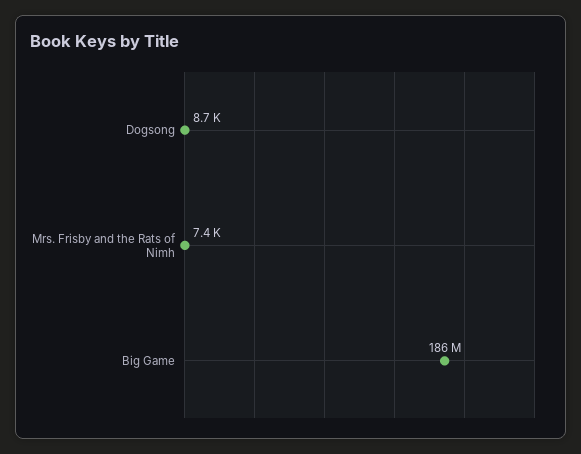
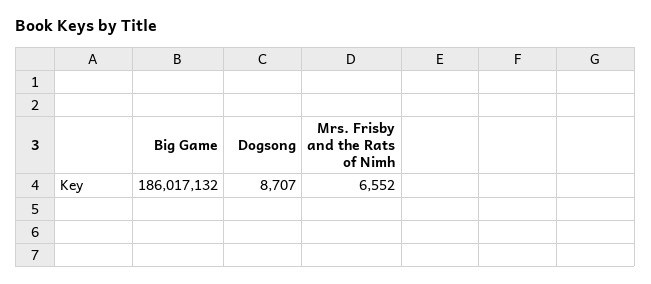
Mrs. Frisby and the Rats of Nimh: 7400 -> 6552

